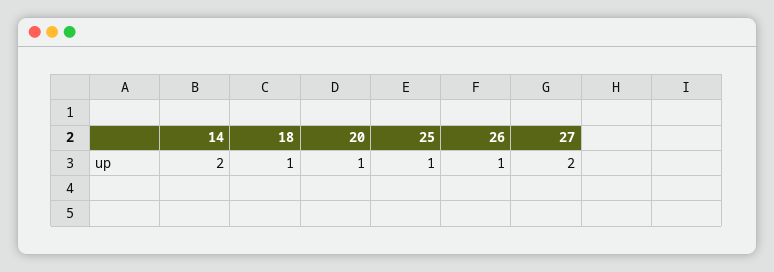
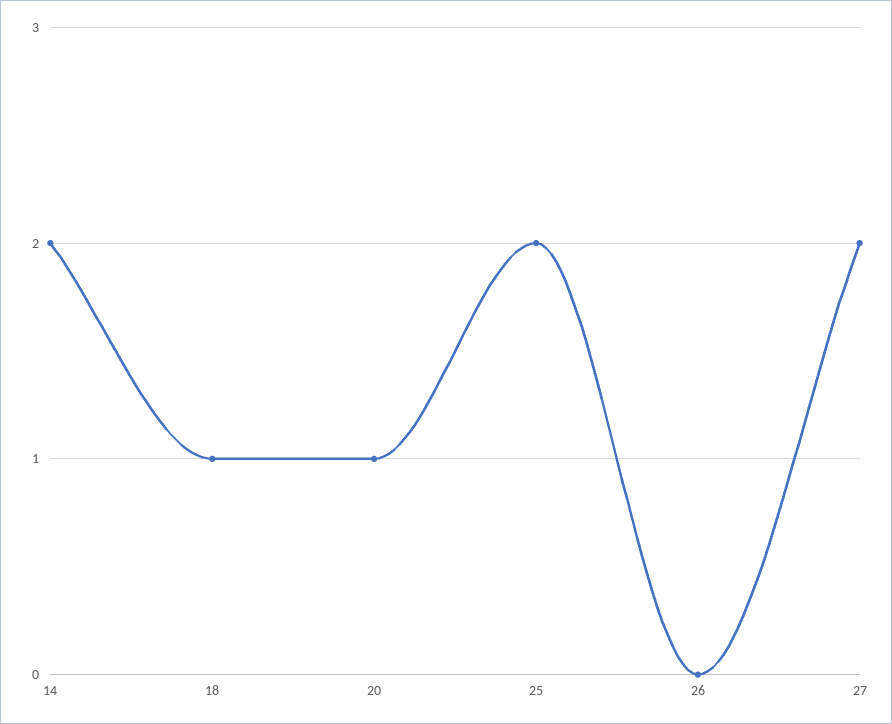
25: 1 -> 2
26: 1 -> 0

